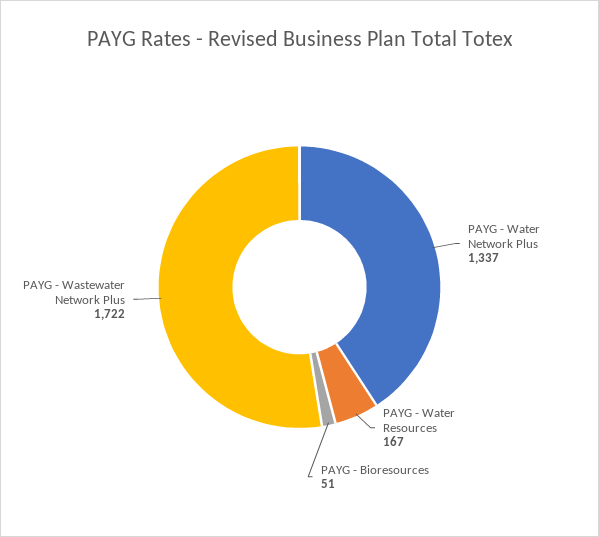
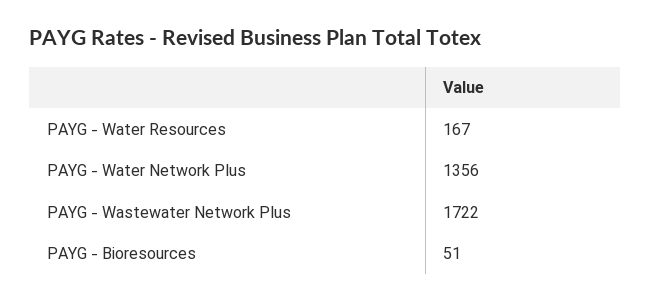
PAYG - Water Network Plus: 1337 -> 1356

